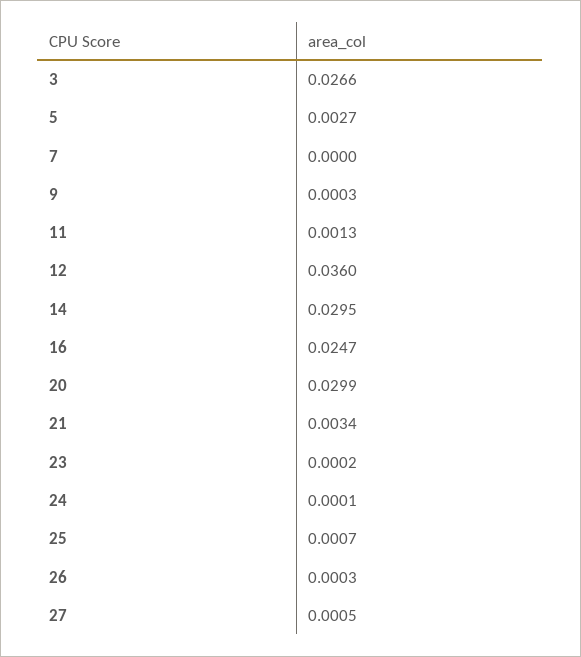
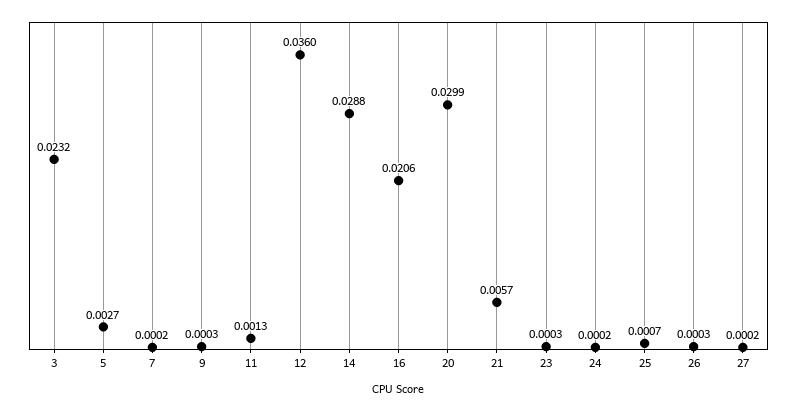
3: 0.0266 -> 0.0232
7: 0 -> 0.0002
14: 0.0295 -> 0.0288
16: 0.0247 -> 0.0206
21: 0.0034 -> 0.0057
23: 0.0002 -> 0.0003
24: 0.0001 -> 0.0002
27: 0.0005 -> 0.0002

